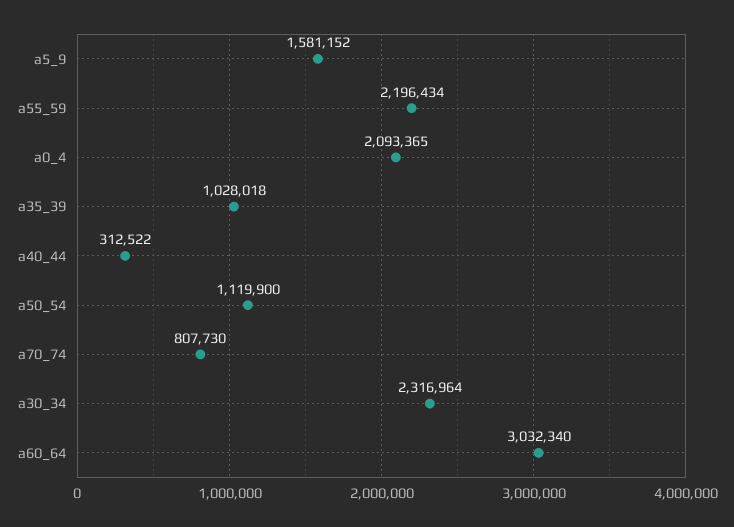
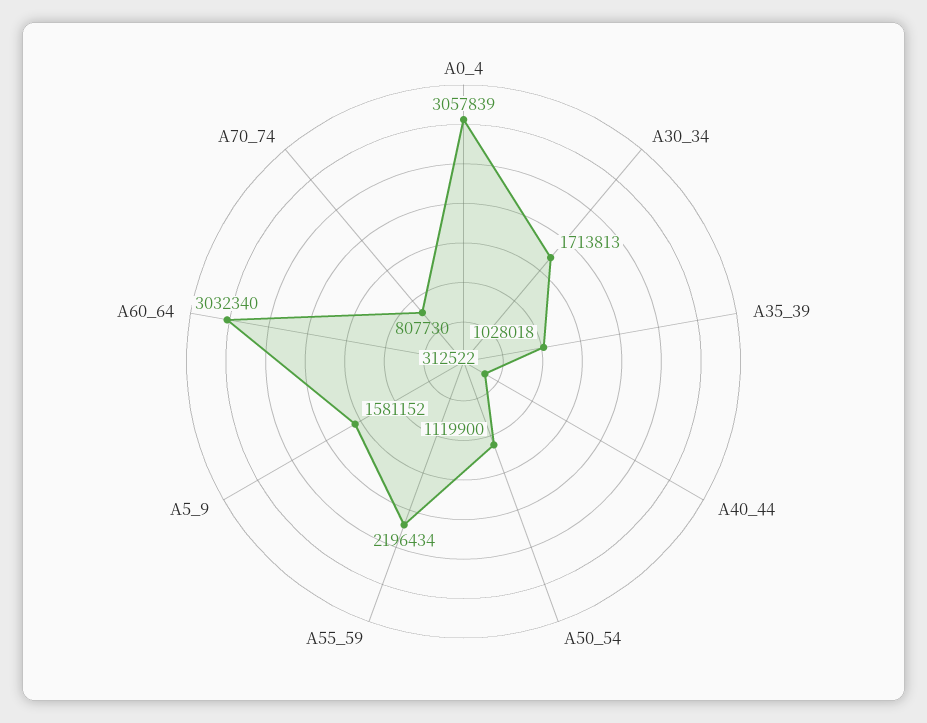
a0_4: 2093365 -> 3057839
a30_34: 2316964 -> 1713813

